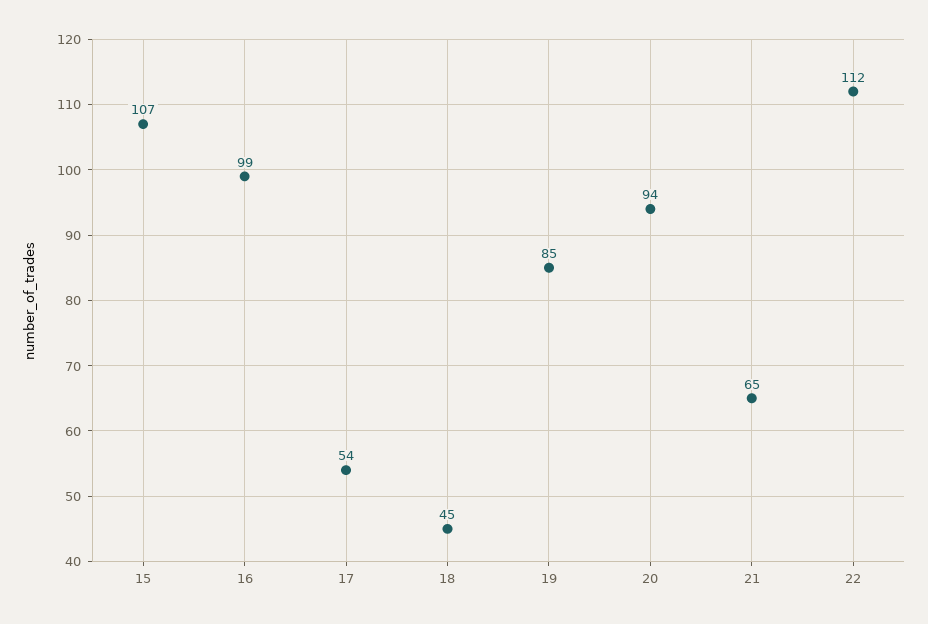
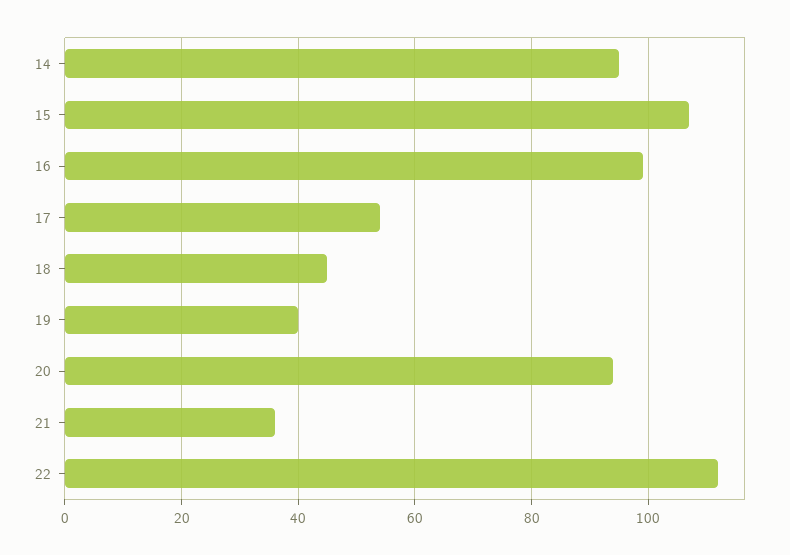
19: 85 -> 40
21: 65 -> 35
14: none -> 95

